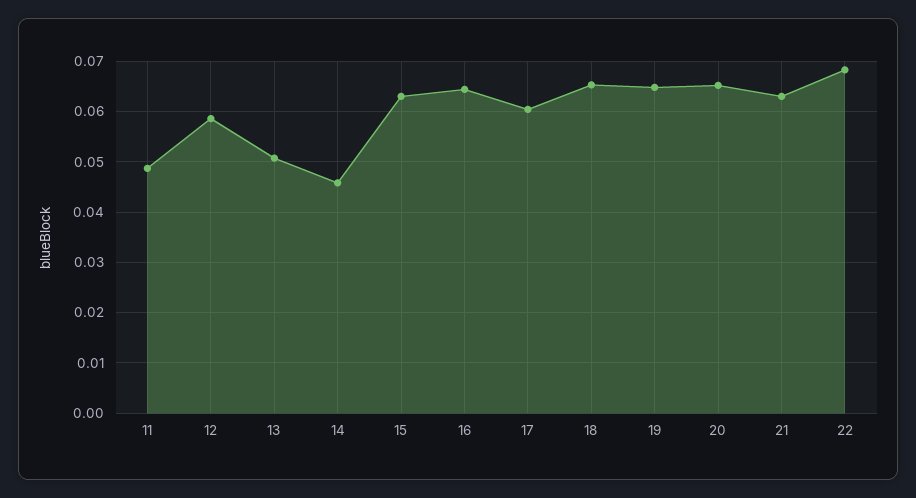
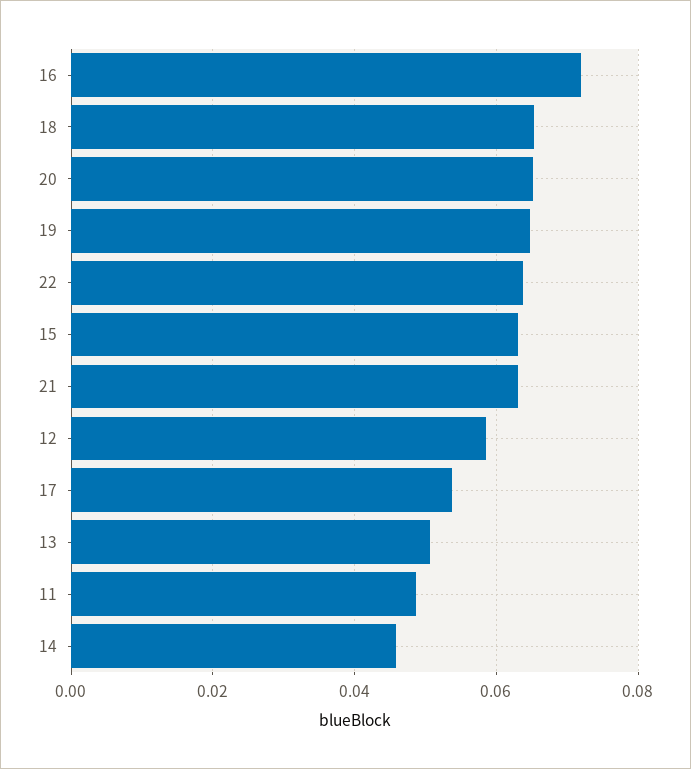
16: 0.064 -> 0.072
17: 0.06 -> 0.054
22: 0.068 -> 0.064

